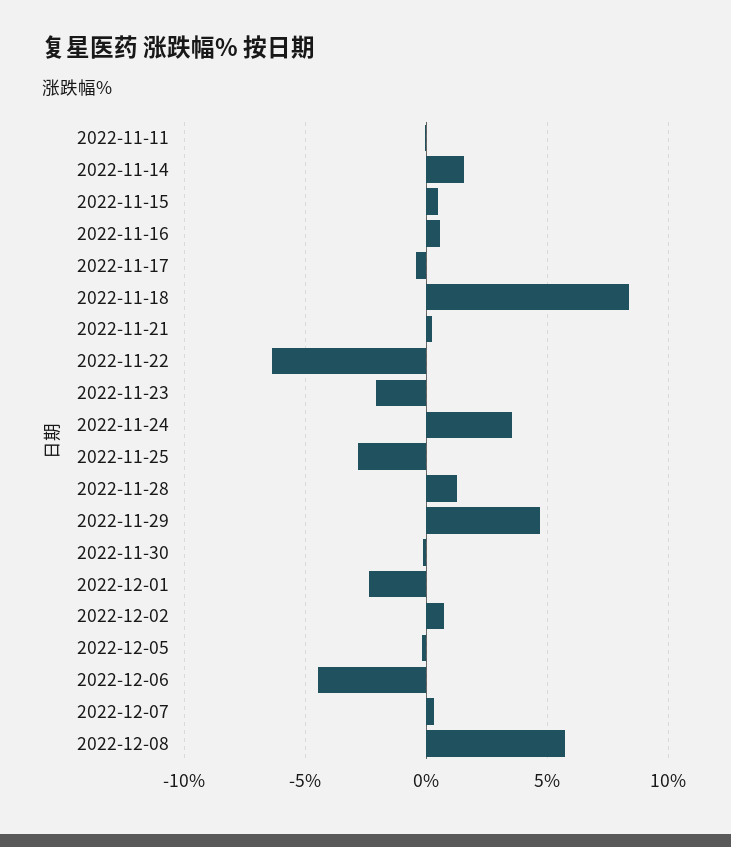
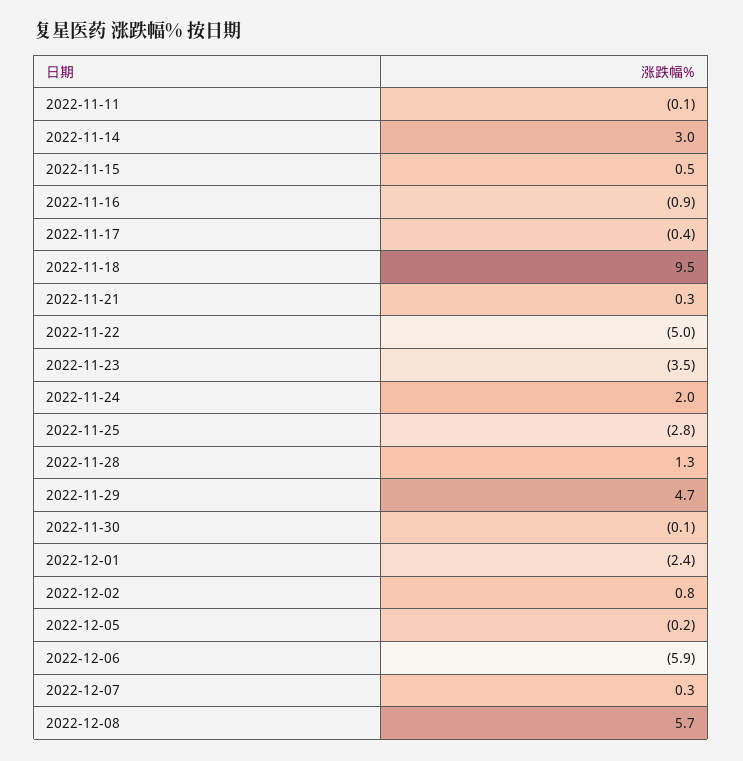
2022-11-14: 1.5 -> 3
2022-11-16: 0.5 -> -0.9
2022-11-18: 8.5 -> 9.5
2022-11-22: -6.5 -> -5
2022-11-23: -2 -> -3.5
2022-11-24: 3.5 -> 2
2022-12-06: -4.5 -> -5.9

